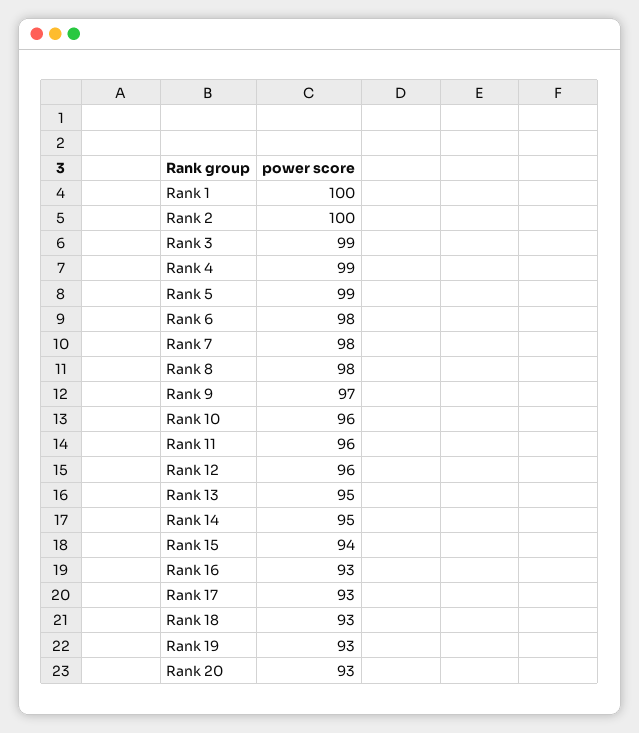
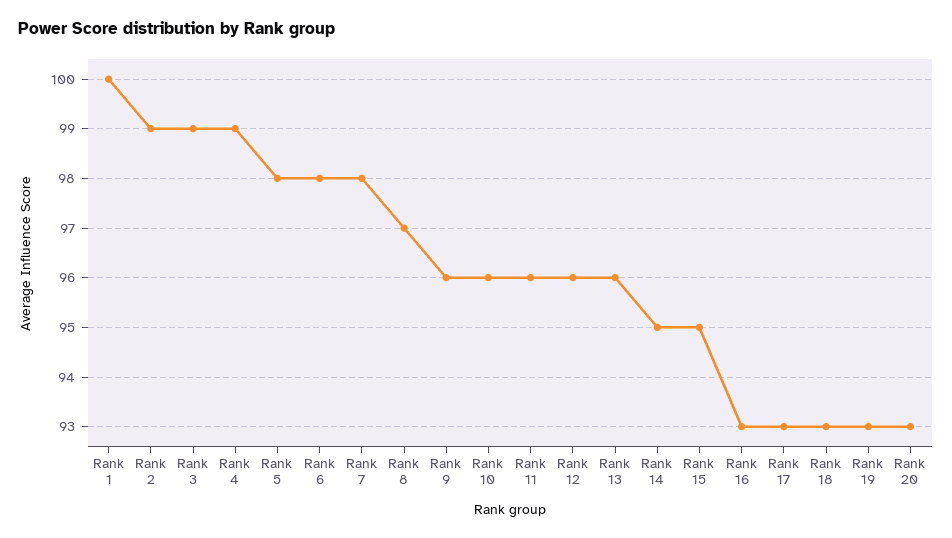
Rank 2: 100 -> 99
Rank 5: 99 -> 98
Rank 8: 98 -> 97
Rank 9: 97 -> 96
Rank 13: 95 -> 96
Rank 15: 94 -> 95

